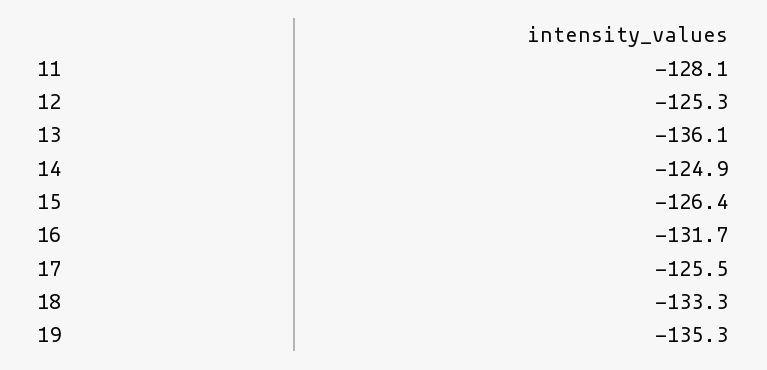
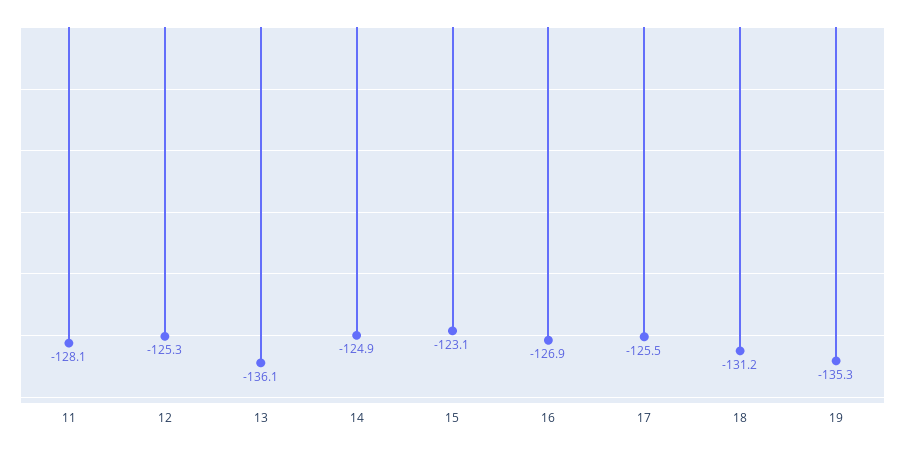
15: -126.4 -> -123.1
16: -131.7 -> -126.9
18: -133.3 -> -131.2

